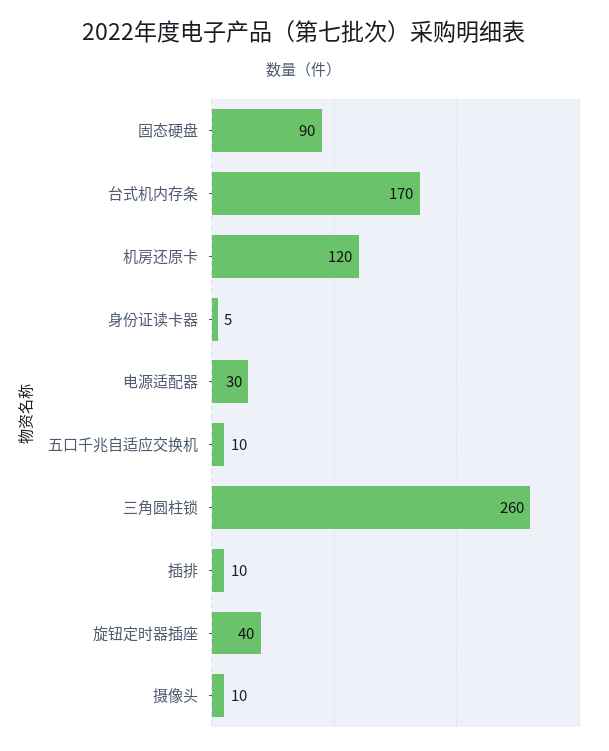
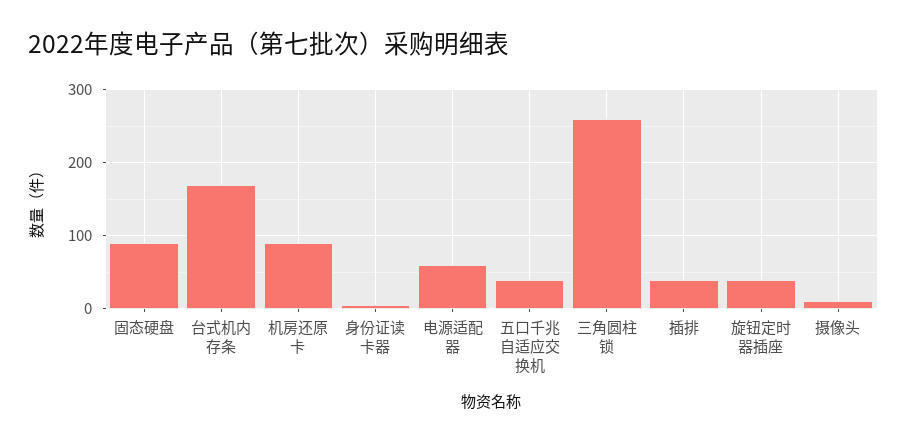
机房还原卡: 120 -> 90
电源适配器: 30 -> 60
五口千兆自适应交换机: 10 -> 40
插排: 10 -> 40

